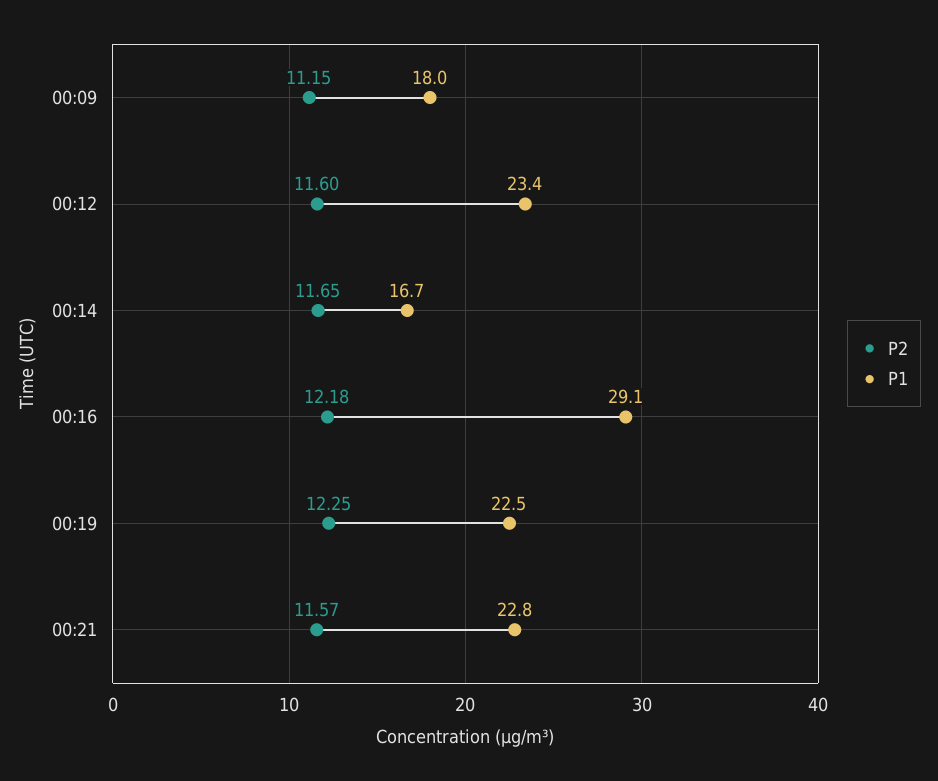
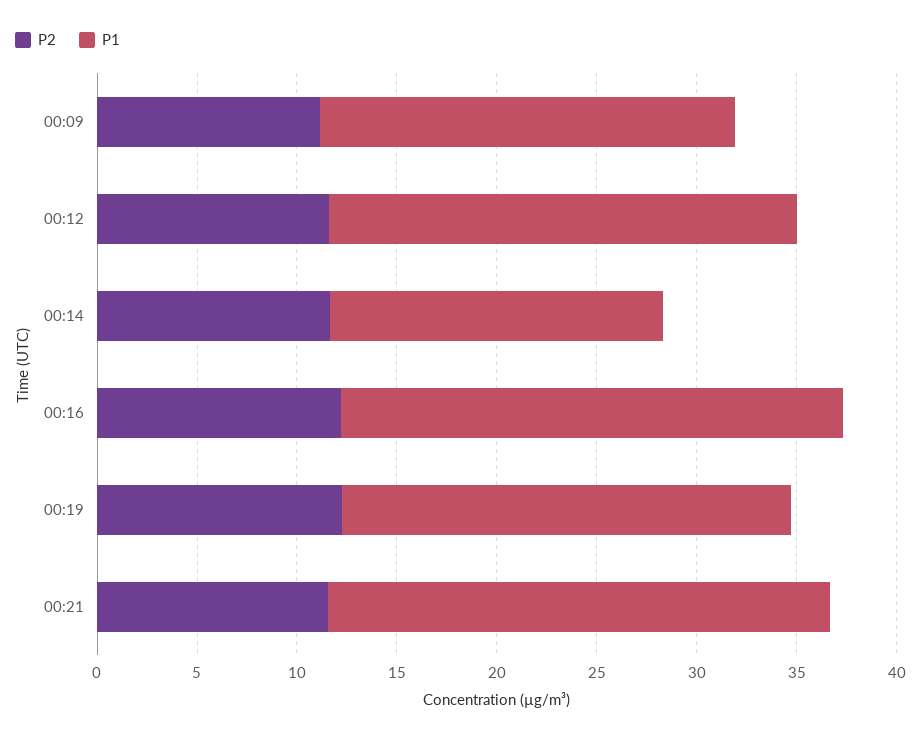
P1, 00:09: 18 -> 21
P1, 00:16: 29.1 -> 25
P1, 00:21: 22.8 -> 25

